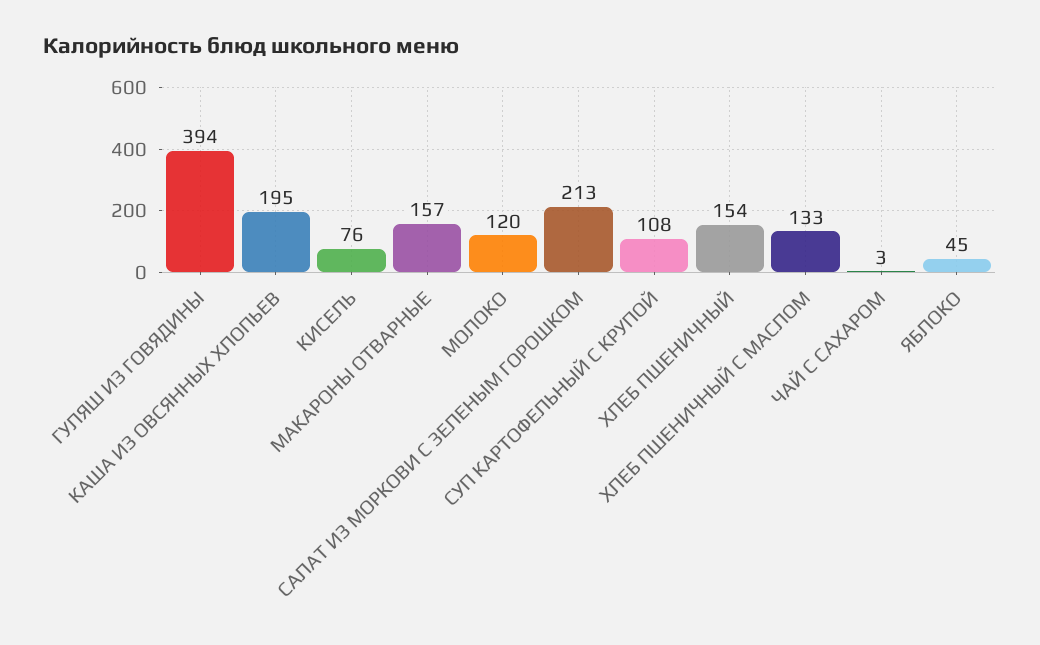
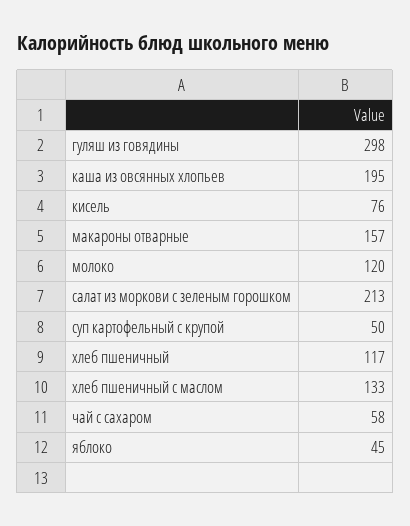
ГУЛЯШ ИЗ ГОВЯДИНЫ: 394 -> 298
СУП КАРТОФЕЛЬНЫЙ С КРУПОЙ: 108 -> 50
ХЛЕБ ПШЕНИЧНЫЙ: 154 -> 117
ЧАЙ С САХАРОМ: 3 -> 58

